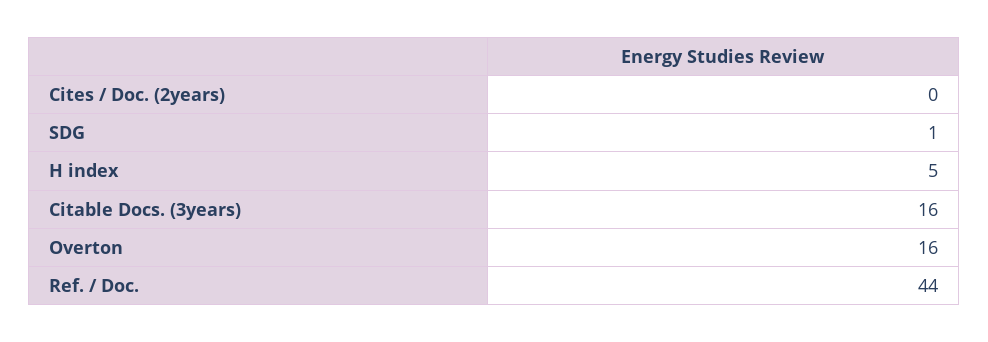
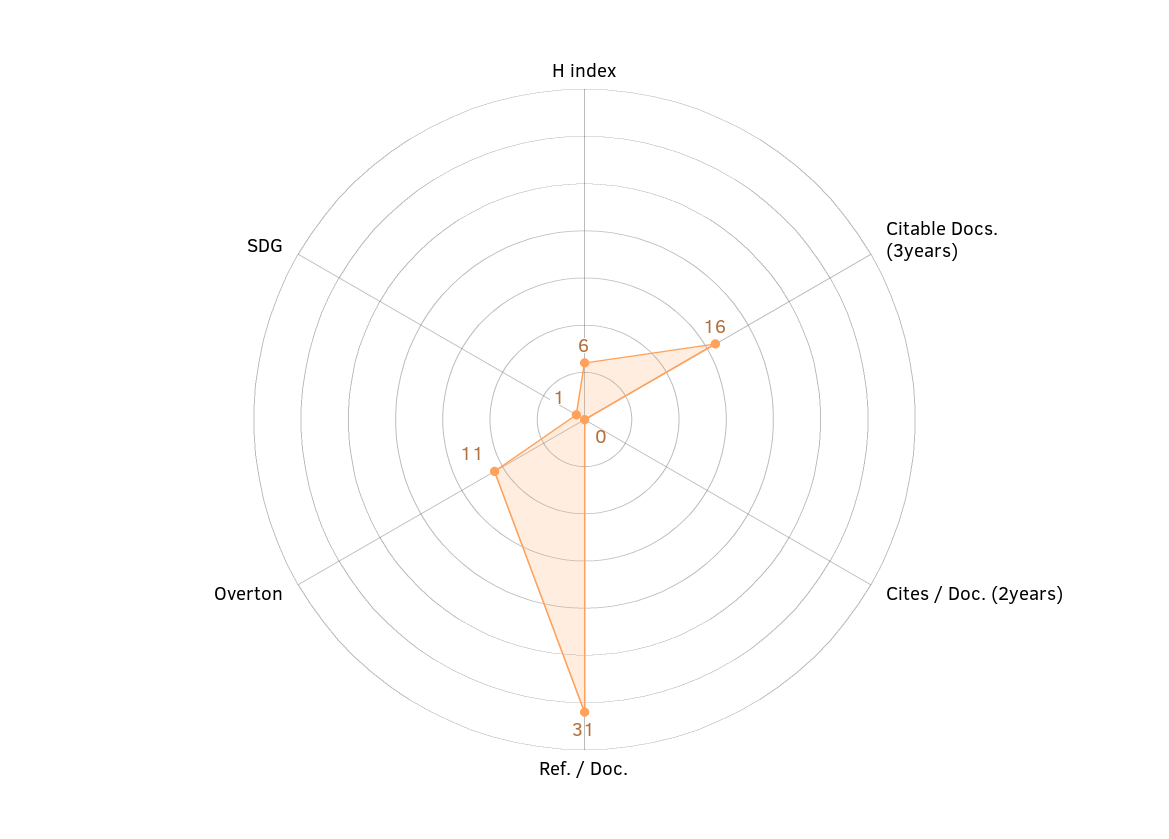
H index: 5 -> 6
Overton: 16 -> 11
Ref. / Doc.: 44 -> 31

